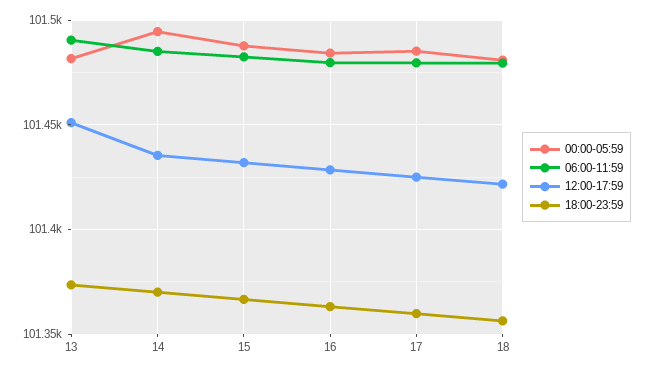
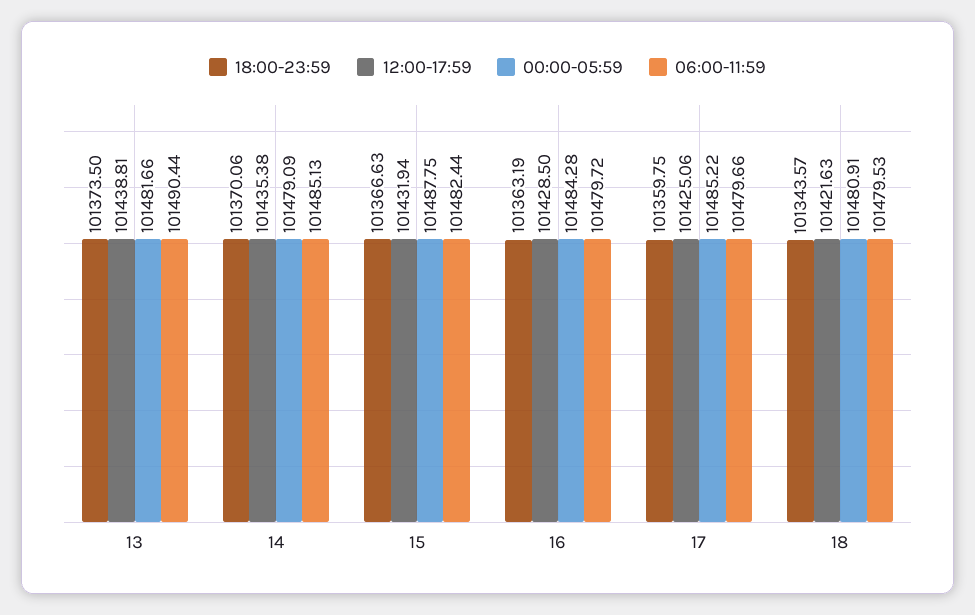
12:00-17:59, 13: 101450 -> 101438.81
00:00-05:59, 14: 101495 -> 101479.09
18:00-23:59, 18: 101355 -> 101343.57

